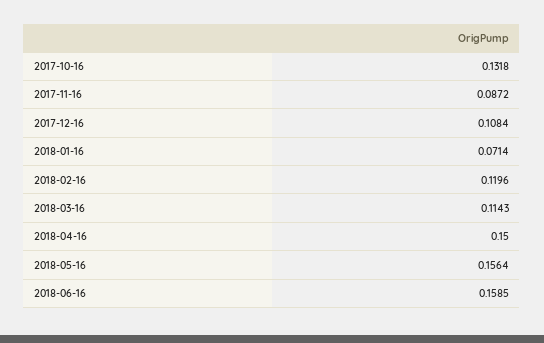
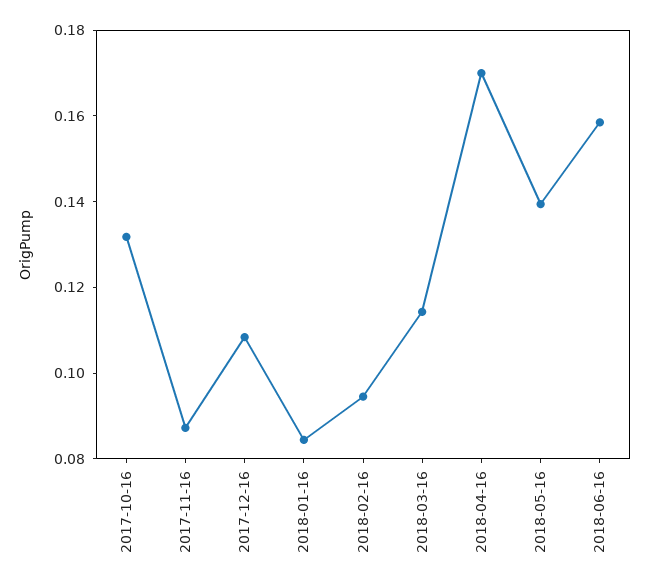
2018-01-16: 0.0714 -> 0.085
2018-02-16: 0.1196 -> 0.095
2018-04-16: 0.15 -> 0.17
2018-05-16: 0.1564 -> 0.14

